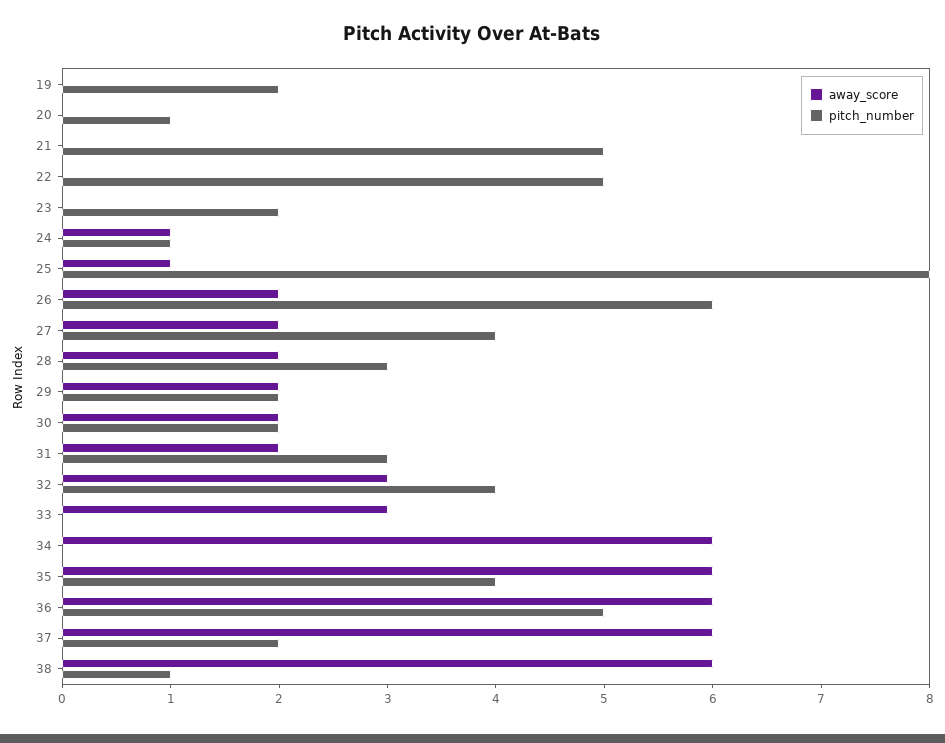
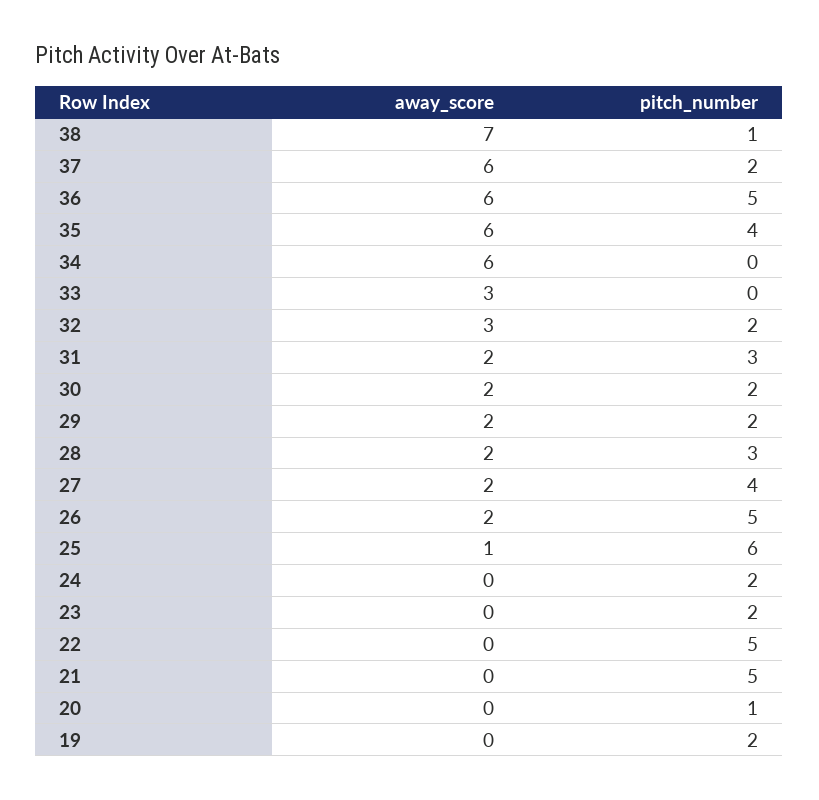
away_score, 24: 1 -> 0
pitch_number, 24: 1 -> 2
pitch_number, 25: 8 -> 6
pitch_number, 26: 6 -> 5
pitch_number, 32: 4 -> 2
away_score, 38: 6 -> 7

